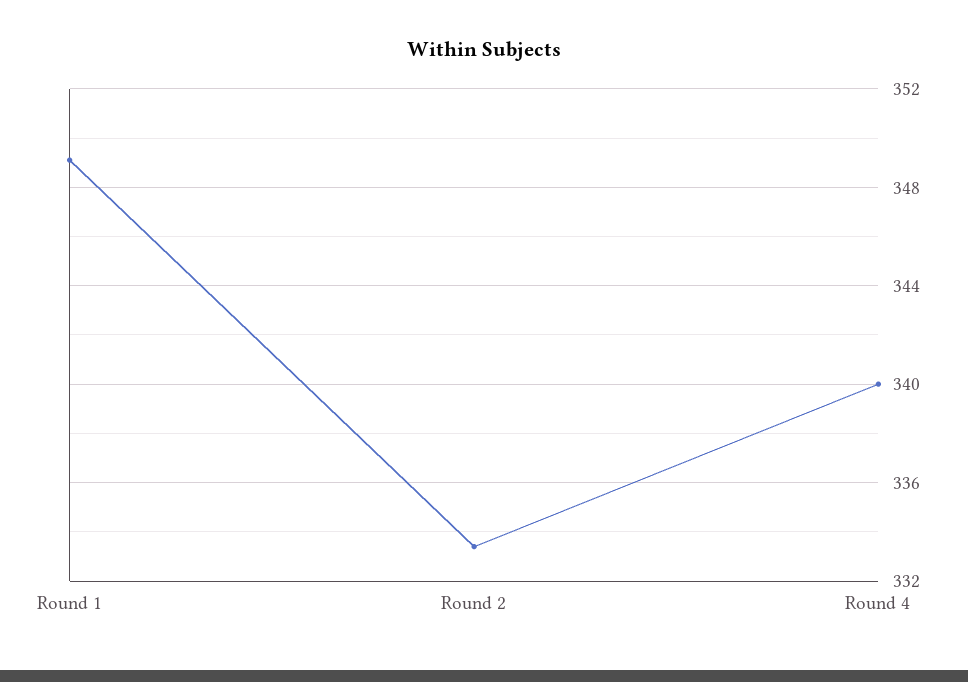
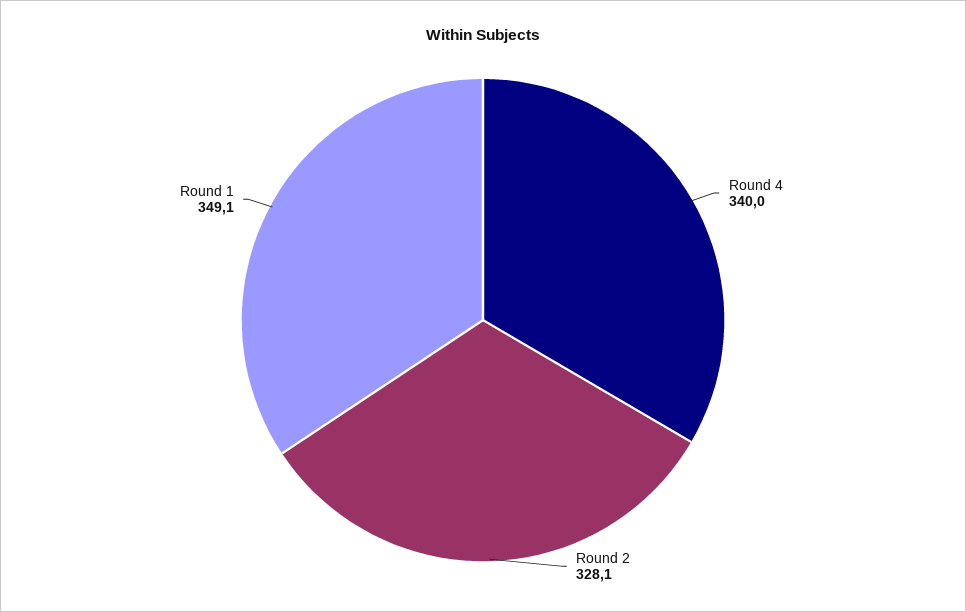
Round 2: 333.5 -> 328.1

